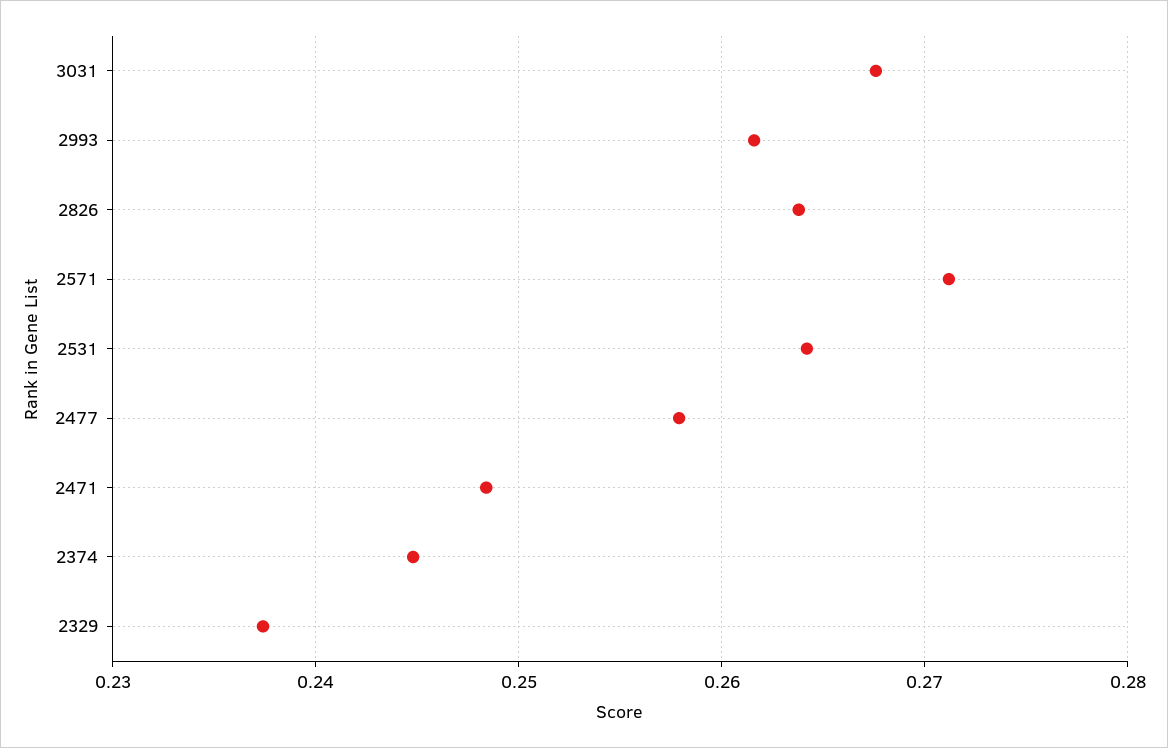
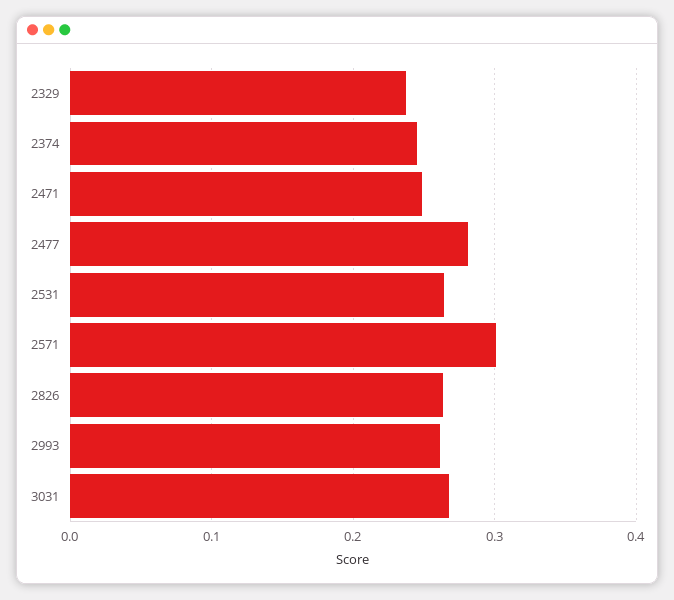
2571: 0.271 -> 0.3
2477: 0.258 -> 0.28

